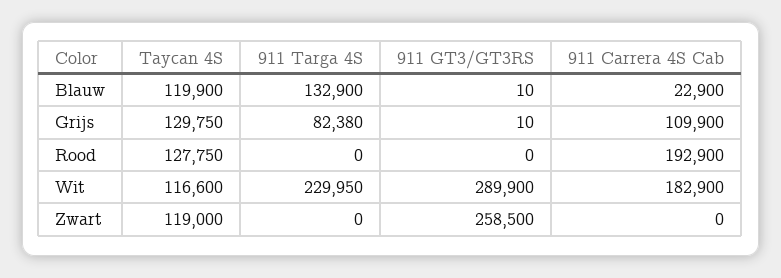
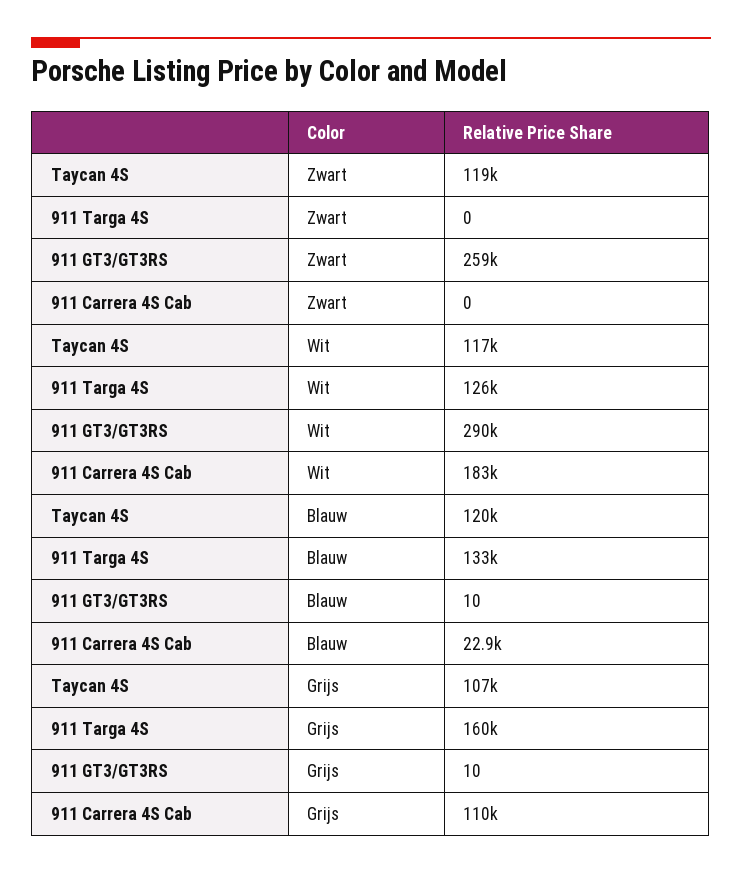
Taycan 4S, Grijs: 129750 -> 107000
911 Targa 4S, Grijs: 82380 -> 160000
Taycan 4S, Rood: 127750 -> none
911 Targa 4S, Rood: 0 -> none
911 GT3/GT3RS, Rood: 0 -> none
911 Carrera 4S Cab, Rood: 192900 -> none
911 Targa 4S, Wit: 229950 -> 126000

